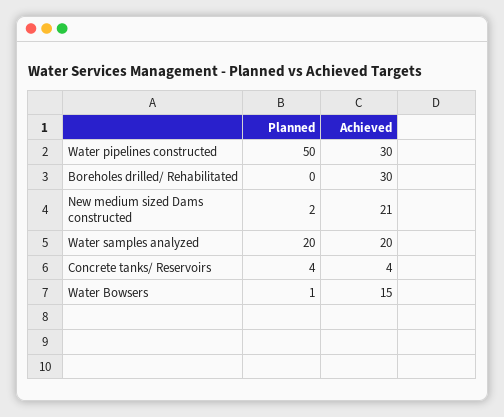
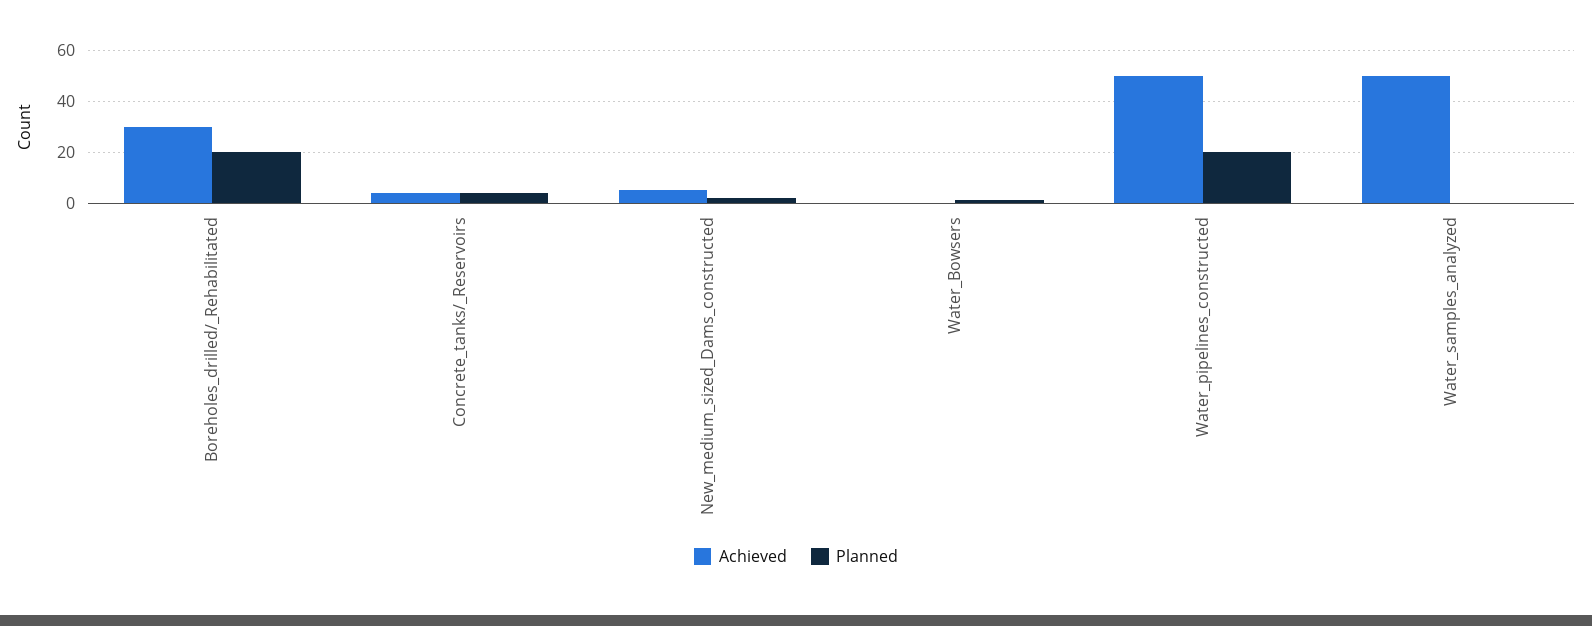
Planned, Water pipelines constructed: 50 -> 20
Achieved, Water pipelines constructed: 30 -> 50
Planned, Boreholes drilled/ Rehabilitated: 0 -> 20
Achieved, New medium sized Dams constructed: 21 -> 5
Planned, Water samples analyzed: 20 -> 0
Achieved, Water samples analyzed: 20 -> 50
Achieved, Water Bowsers: 15 -> 0

